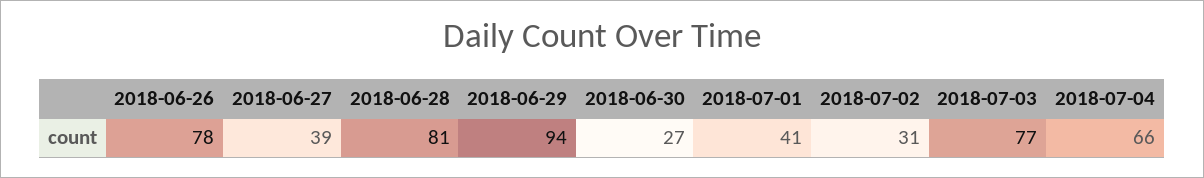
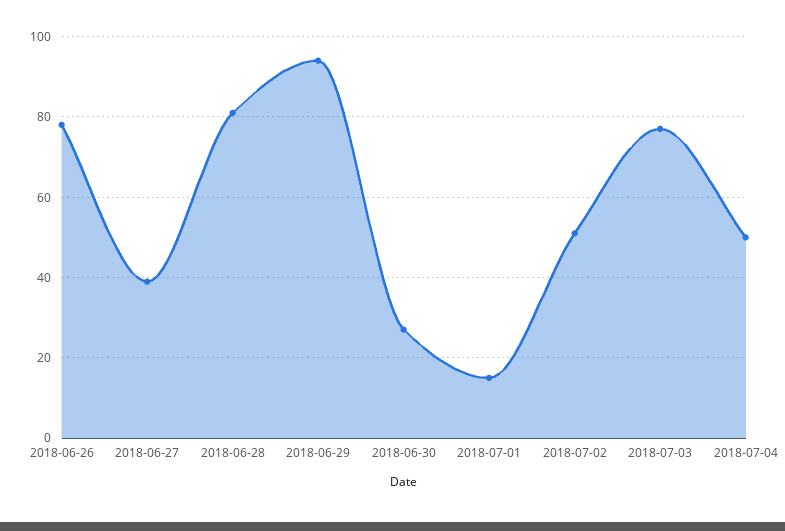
2018-07-01: 41 -> 15
2018-07-02: 31 -> 50
2018-07-04: 66 -> 50

